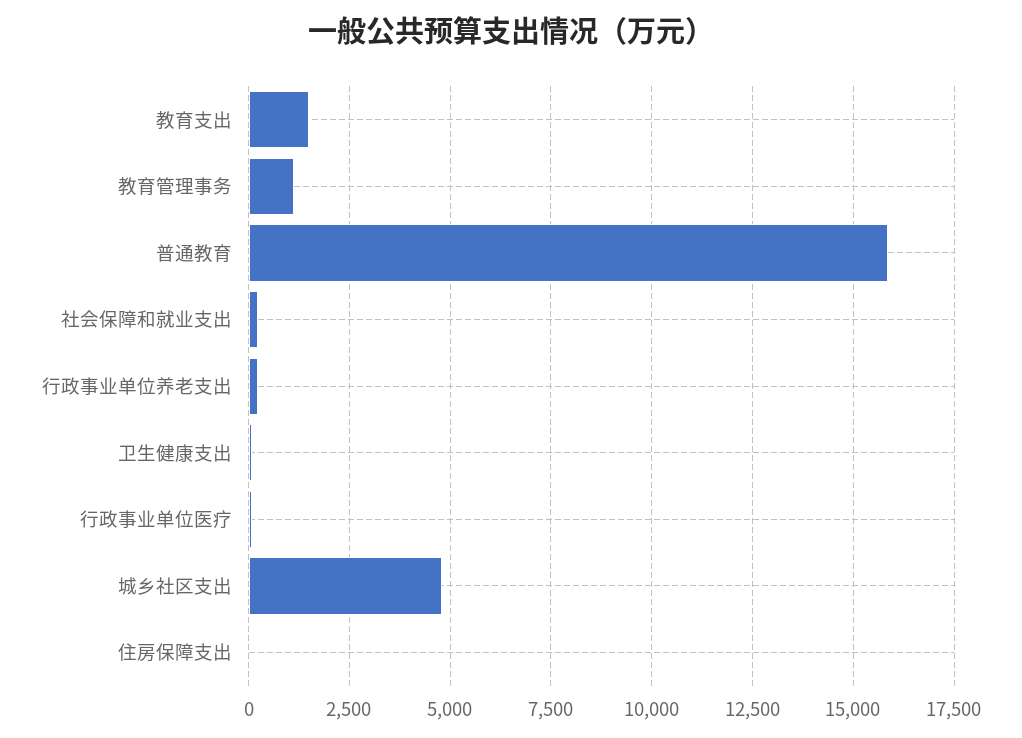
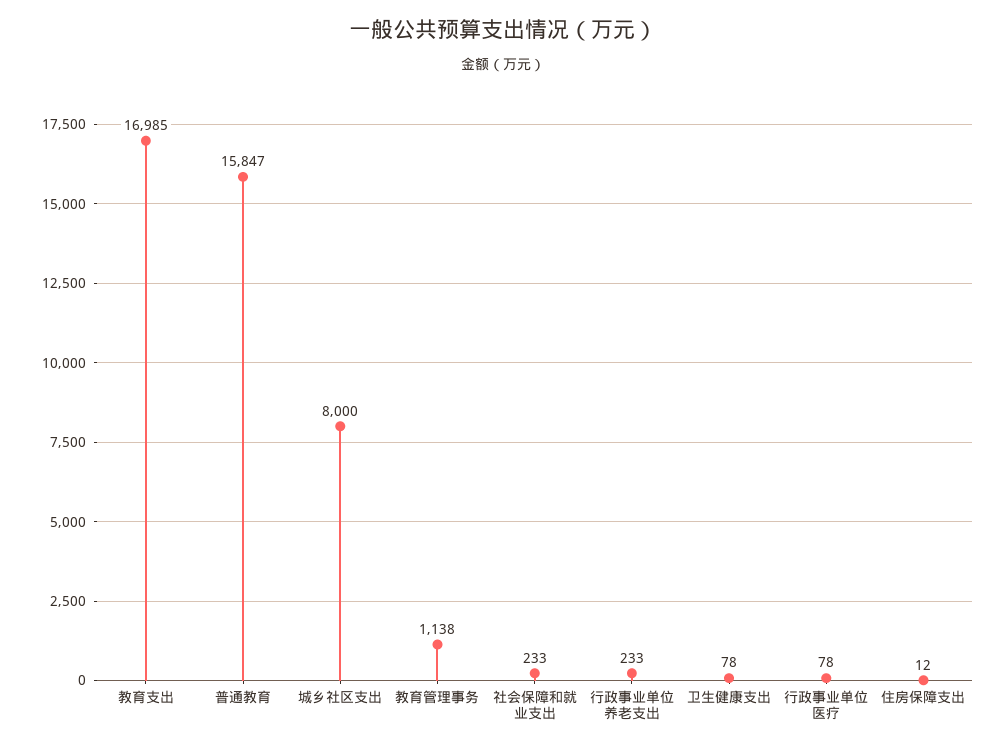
教育支出: 1500 -> 16985
城乡社区支出: 4750 -> 8000

